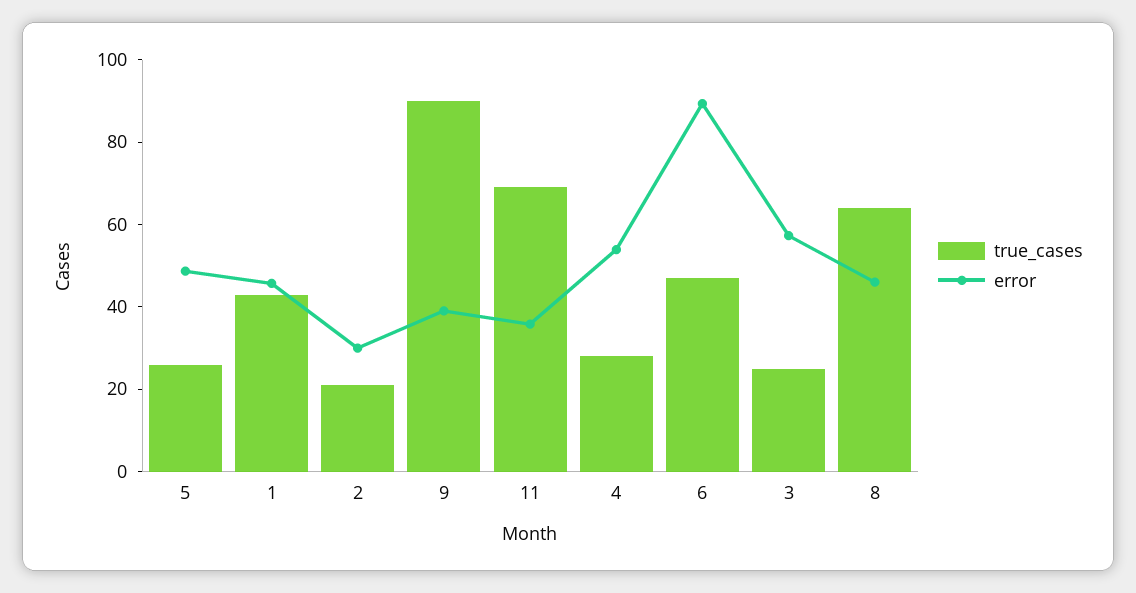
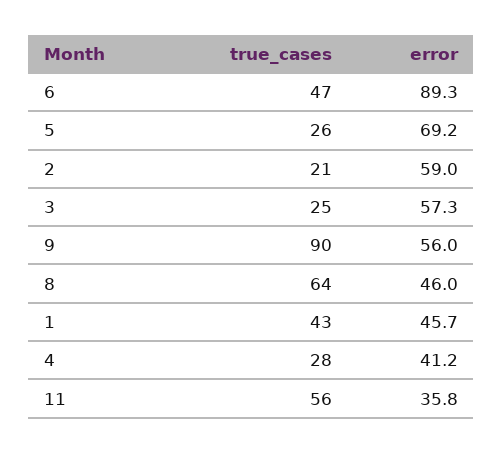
error, 5: 50 -> 69.2
error, 2: 30 -> 59
error, 9: 40 -> 56
true_cases, 11: 70 -> 56
error, 4: 55 -> 41.2

